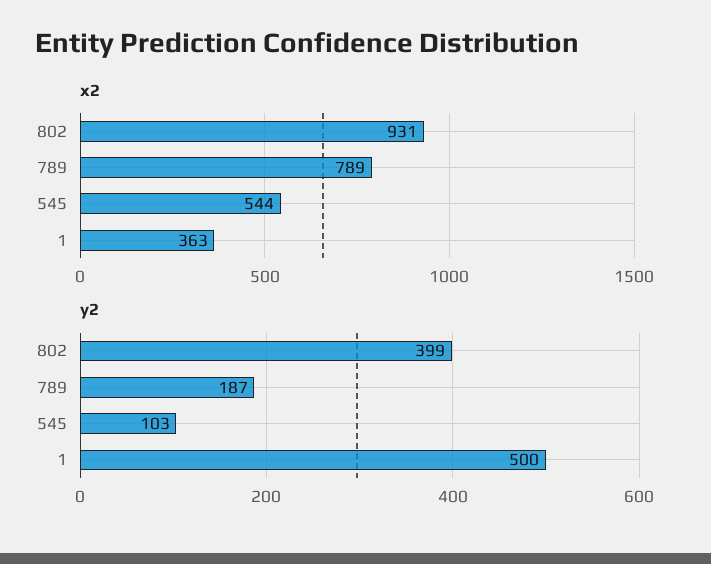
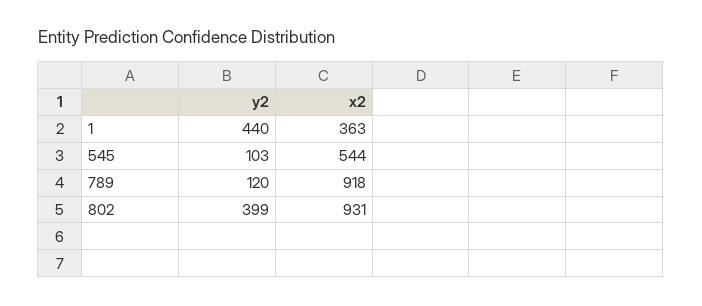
x2, 789: 789 -> 918
y2, 789: 187 -> 120
y2, 1: 500 -> 440

